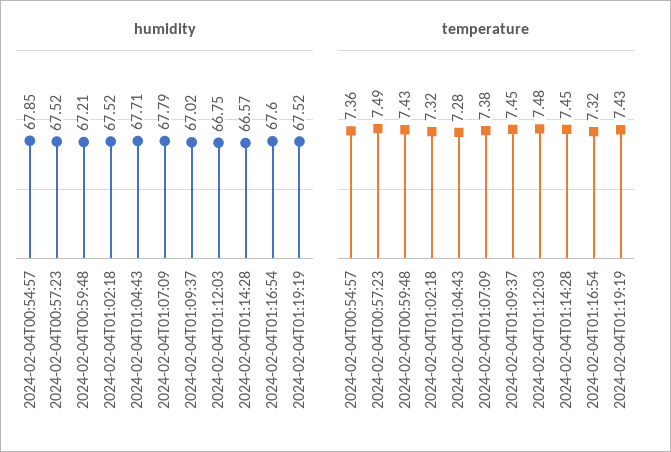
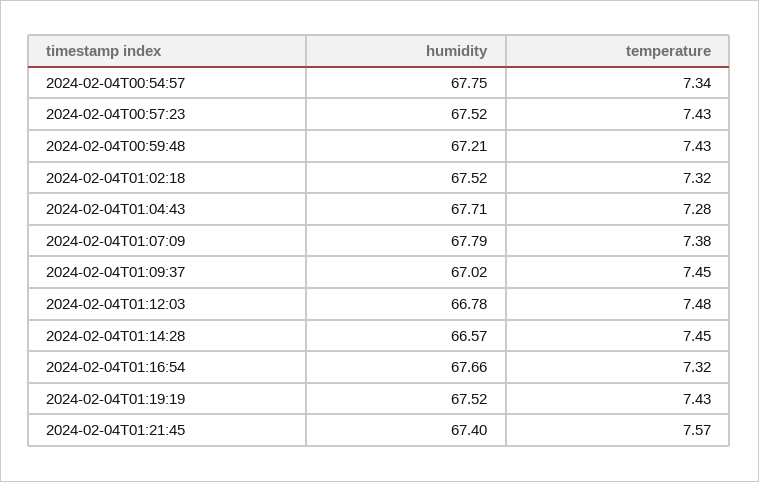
humidity, 2024-02-04T00:54:57: 67.85 -> 67.75
humidity, 2024-02-04T01:12:03: 66.75 -> 66.78
humidity, 2024-02-04T01:16:54: 67.6 -> 67.66
temperature, 2024-02-04T00:54:57: 7.36 -> 7.34
temperature, 2024-02-04T00:57:23: 7.49 -> 7.43
humidity, 2024-02-04T01:21:45: none -> 67.4
temperature, 2024-02-04T01:21:45: none -> 7.57

